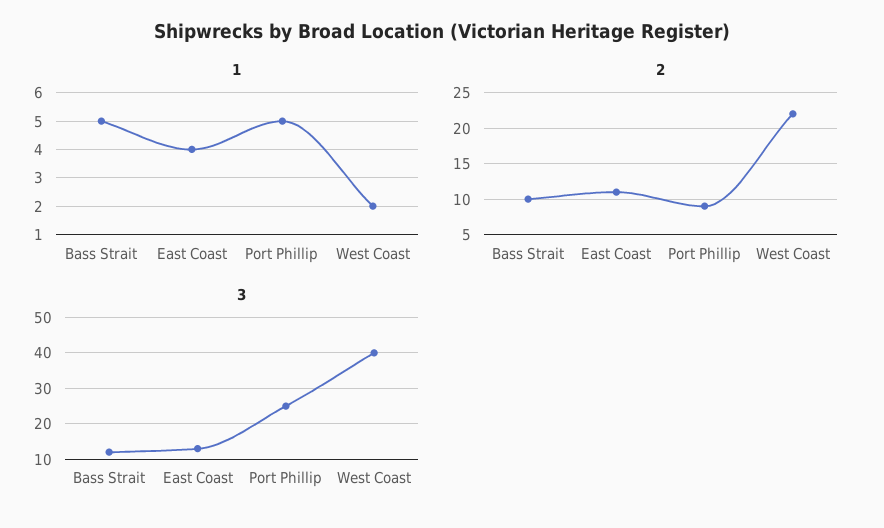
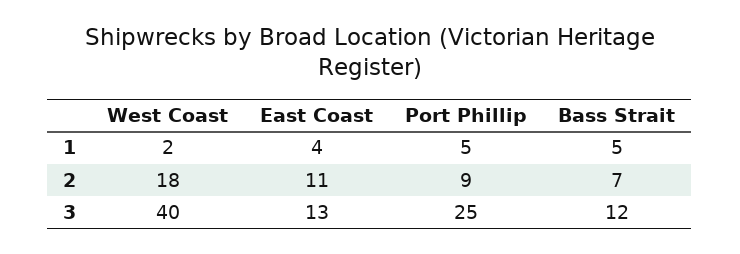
2, Bass Strait: 10 -> 7
2, West Coast: 22 -> 18

